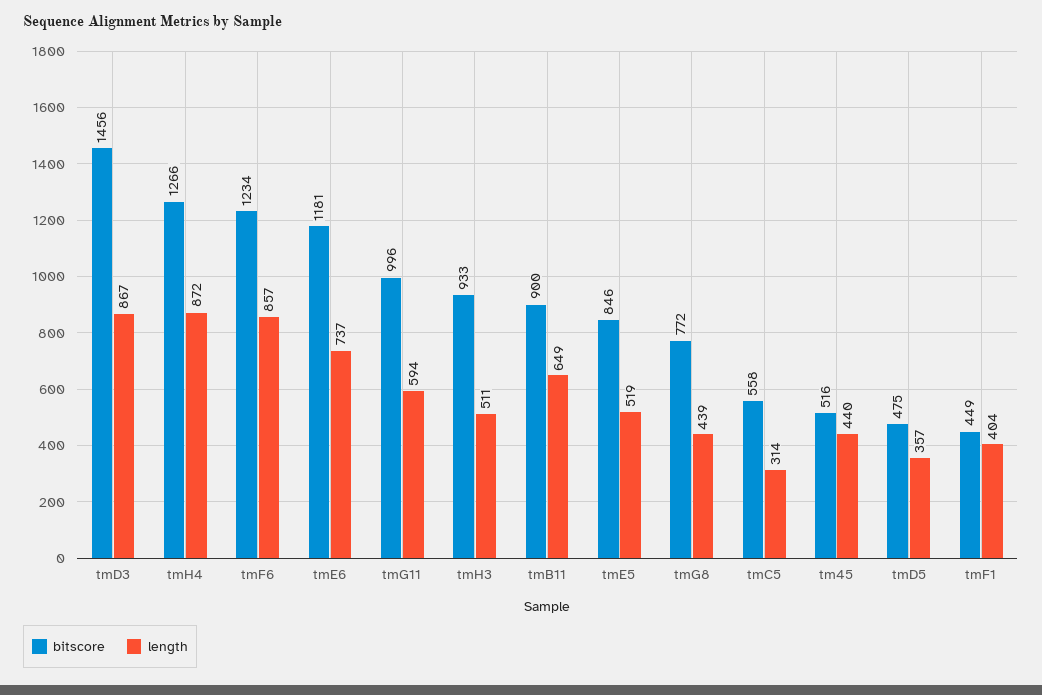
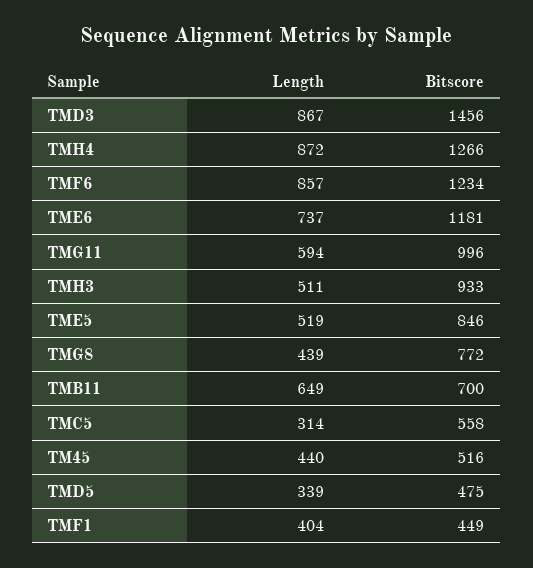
bitscore, tmB11: 900 -> 700
length, tmD5: 357 -> 339

